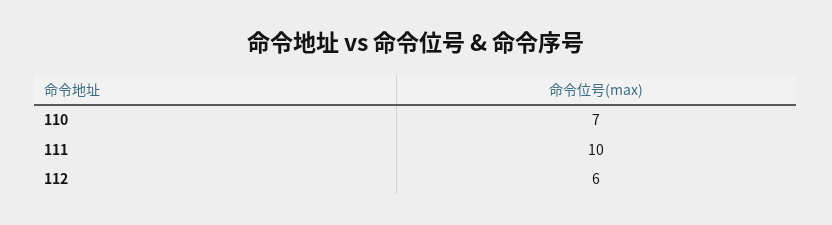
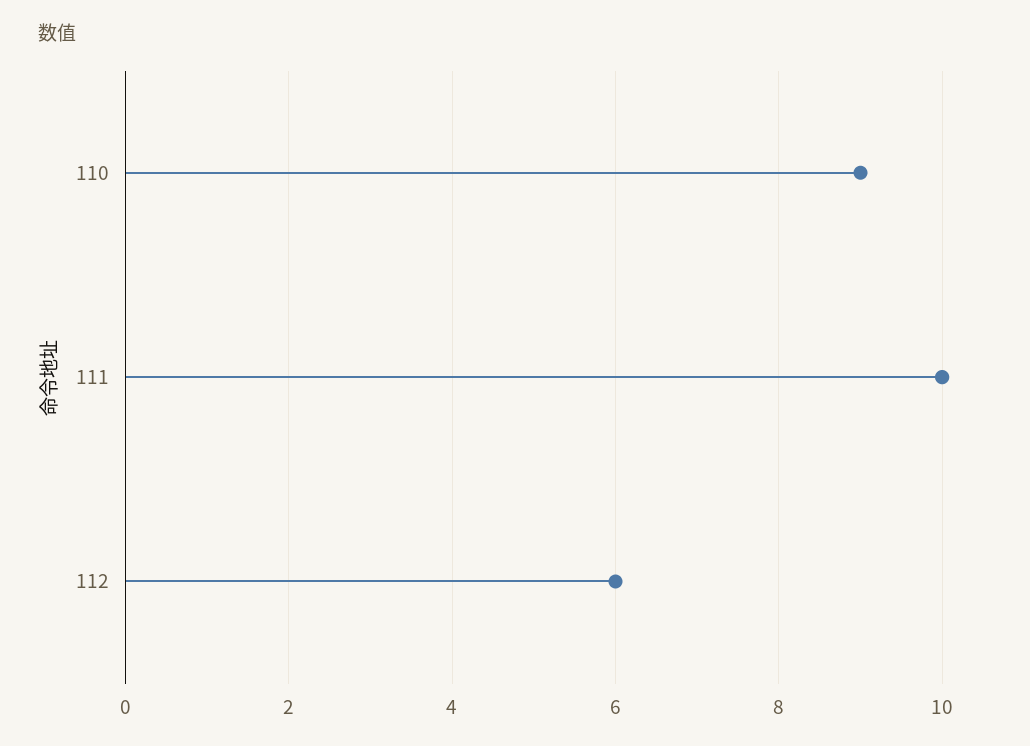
110: 7 -> 9

